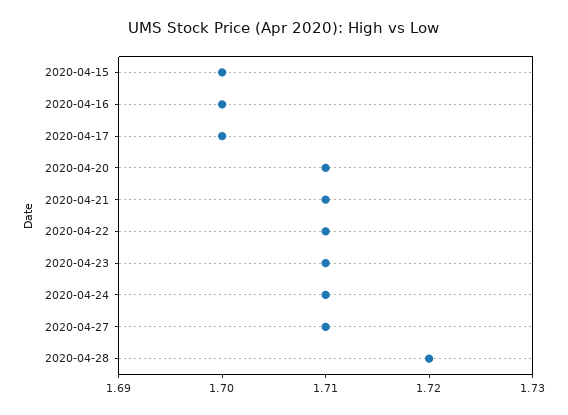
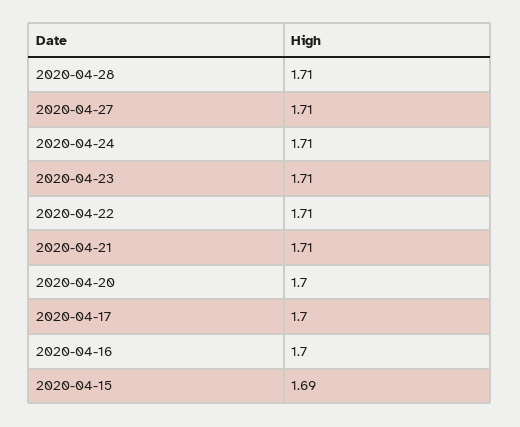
2020-04-15: 1.7 -> 1.69
2020-04-20: 1.71 -> 1.7
2020-04-28: 1.72 -> 1.71

